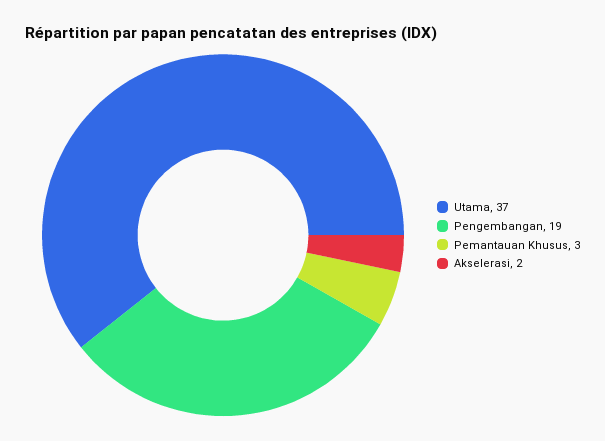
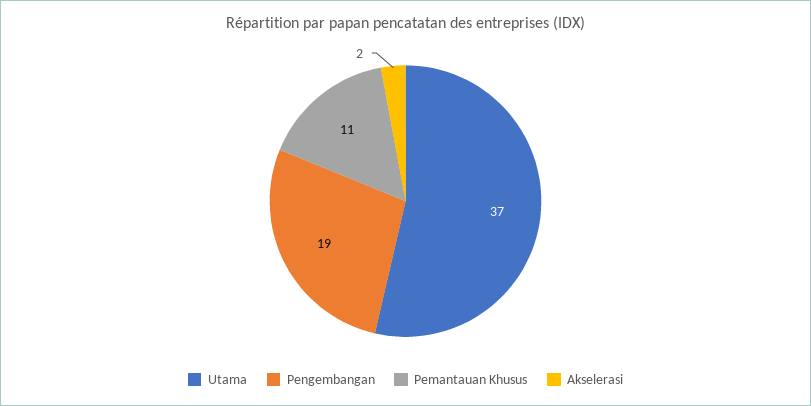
Pemantauan Khusus: 3 -> 11

